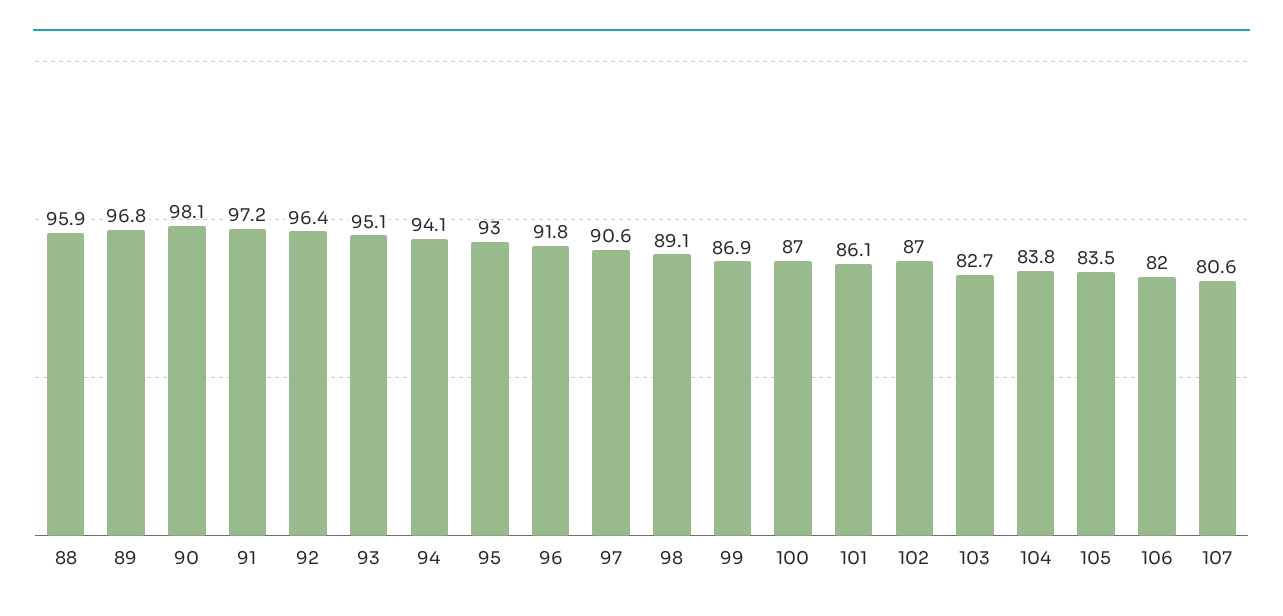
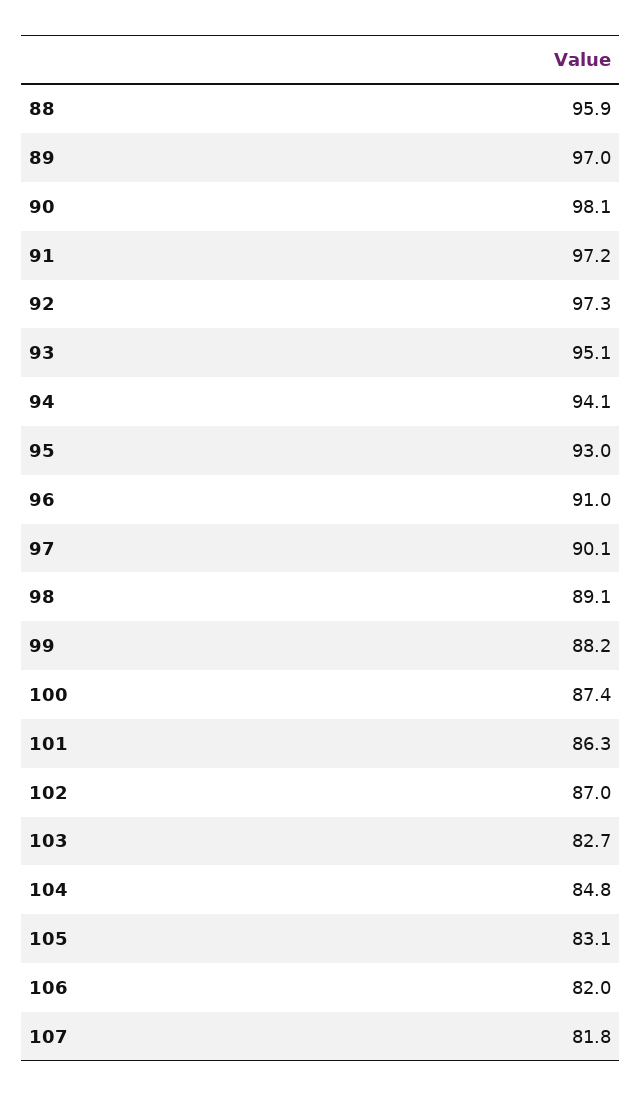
89: 96.8 -> 97
92: 96.4 -> 97.3
96: 91.8 -> 91
97: 90.6 -> 90.1
99: 86.9 -> 88.2
100: 87 -> 87.4
101: 86.1 -> 86.3
104: 83.8 -> 84.8
105: 83.5 -> 83.1
107: 80.6 -> 81.8

